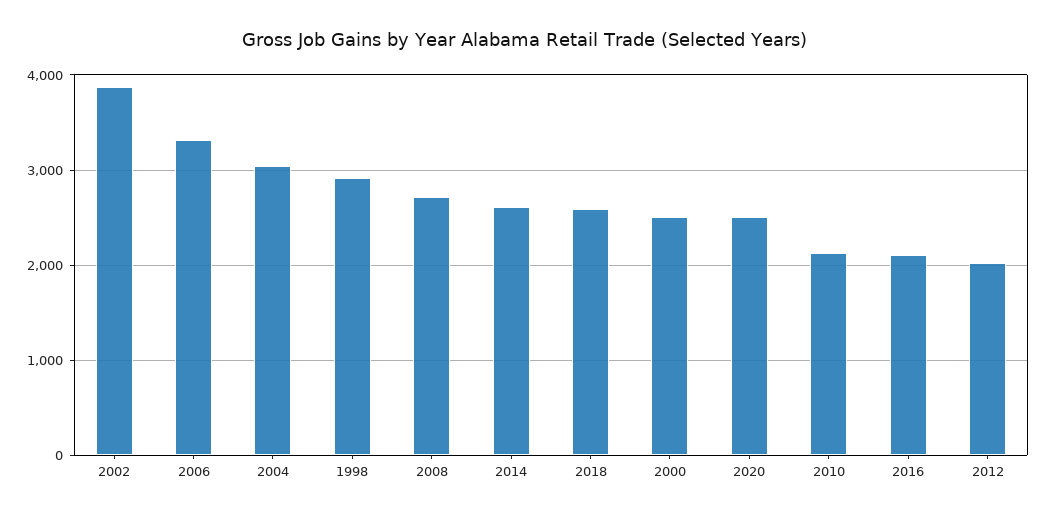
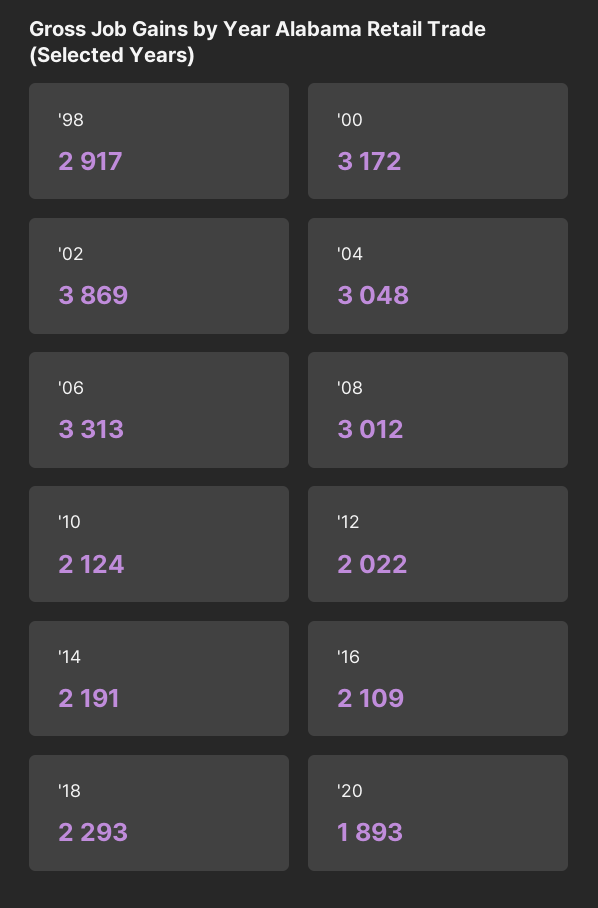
2008: 2700 -> 3012
2014: 2600 -> 2191
2018: 2600 -> 2293
2000: 2500 -> 3172
2020: 2500 -> 1893

